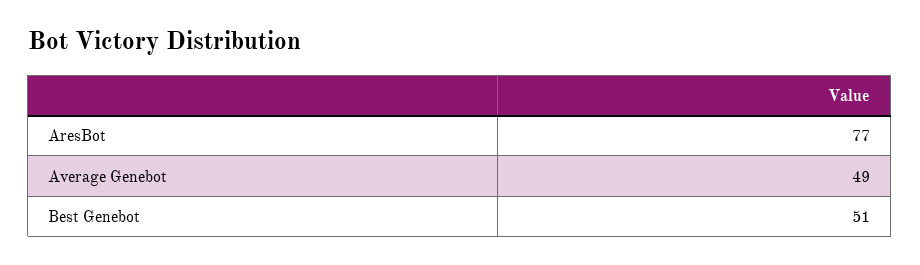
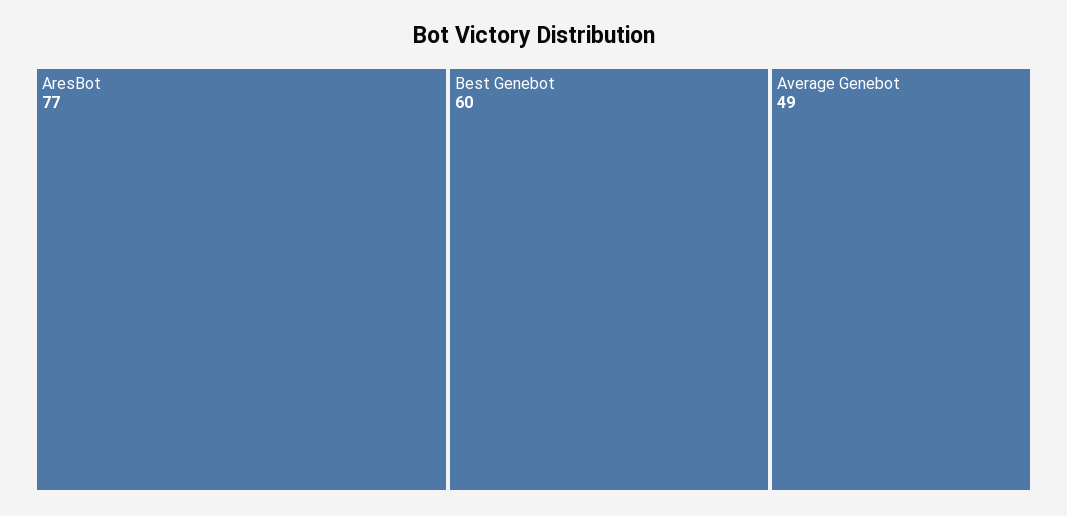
Best Genebot: 51 -> 60

